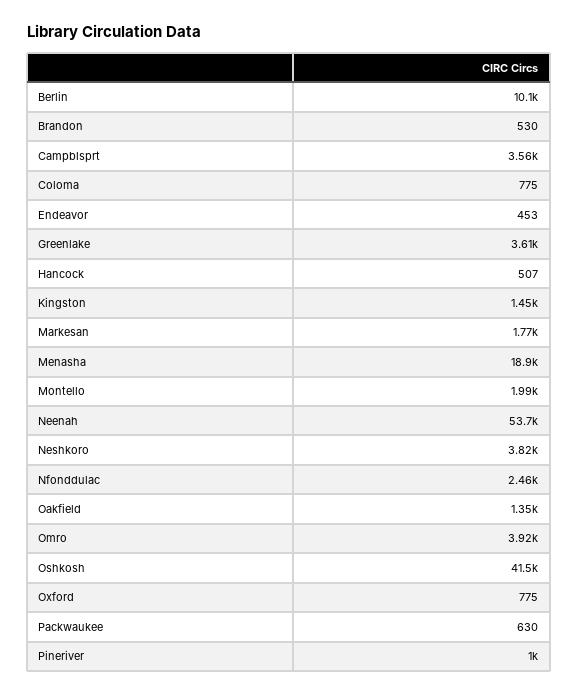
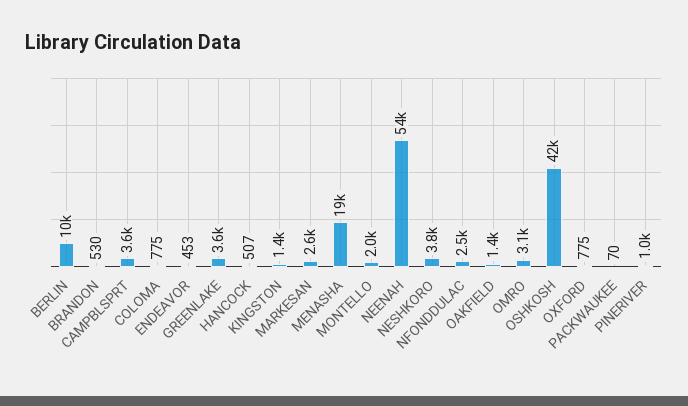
Markesan: 1770 -> 2600
Omro: 3920 -> 3100
Packwaukee: 630 -> 70

